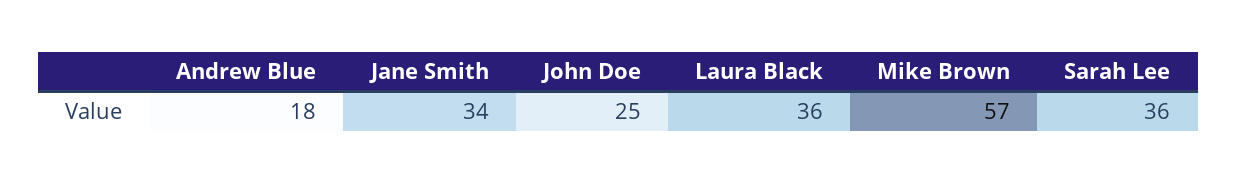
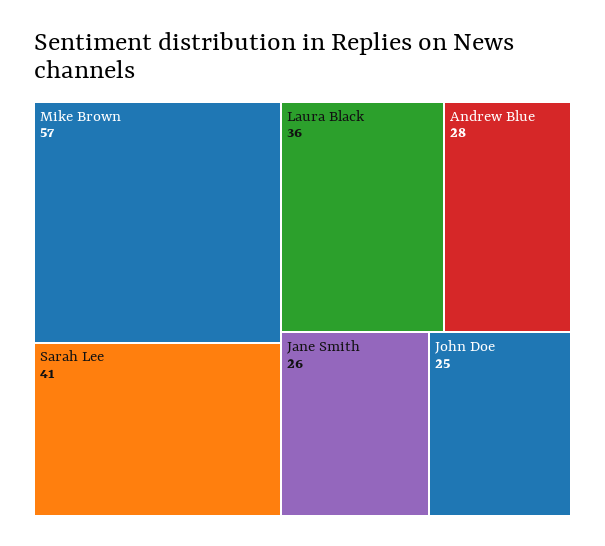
Andrew Blue: 18 -> 28
Jane Smith: 34 -> 26
Sarah Lee: 36 -> 41

